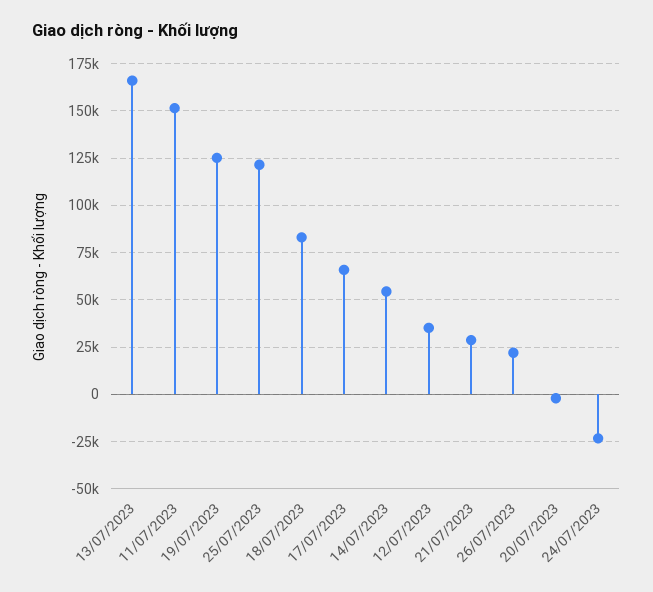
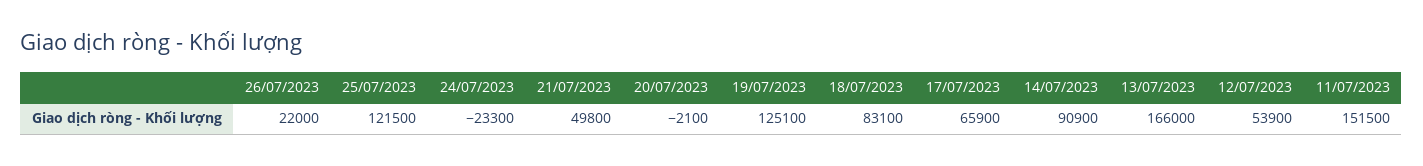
14/07/2023: 55000 -> 90900
12/07/2023: 35000 -> 53900
21/07/2023: 30000 -> 49800

